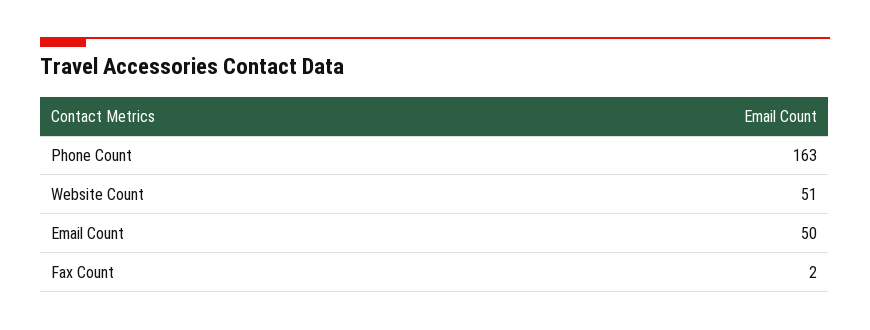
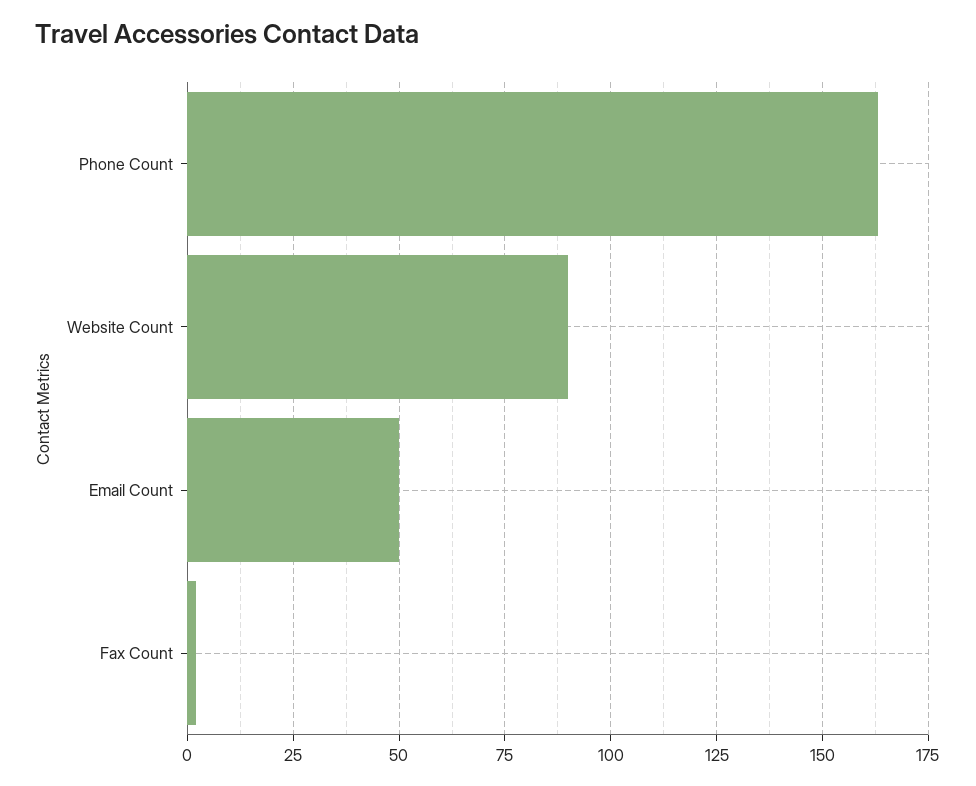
Website Count: 51 -> 90

